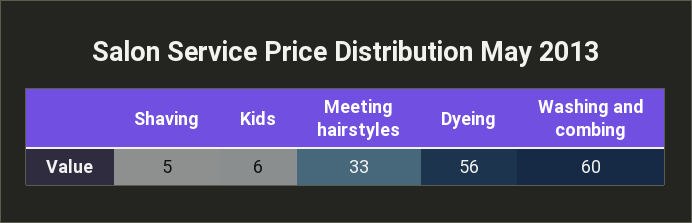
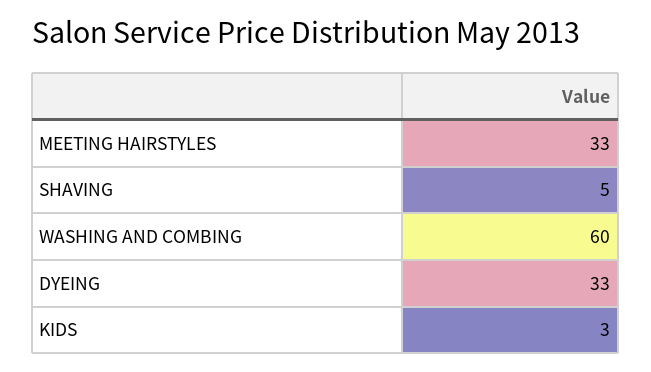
Kids: 6 -> 3
Dyeing: 56 -> 33

